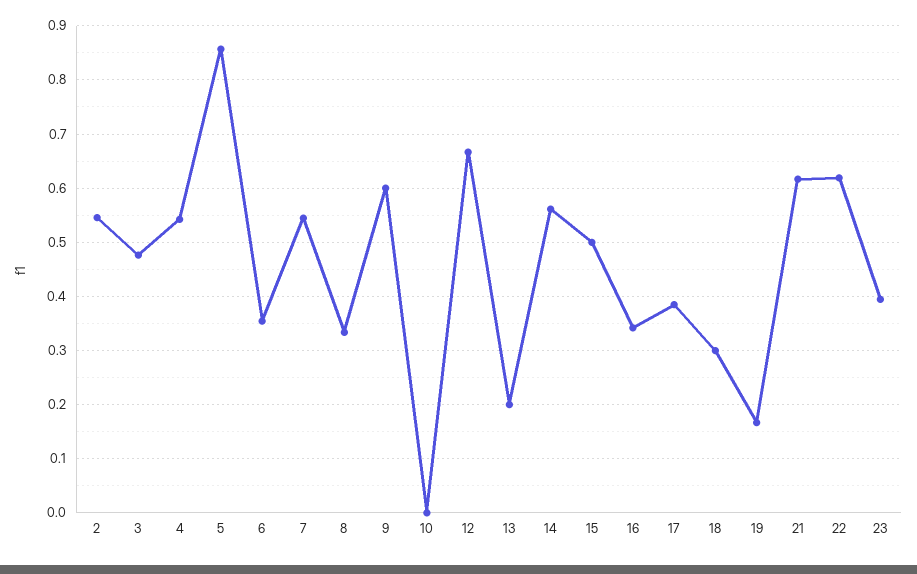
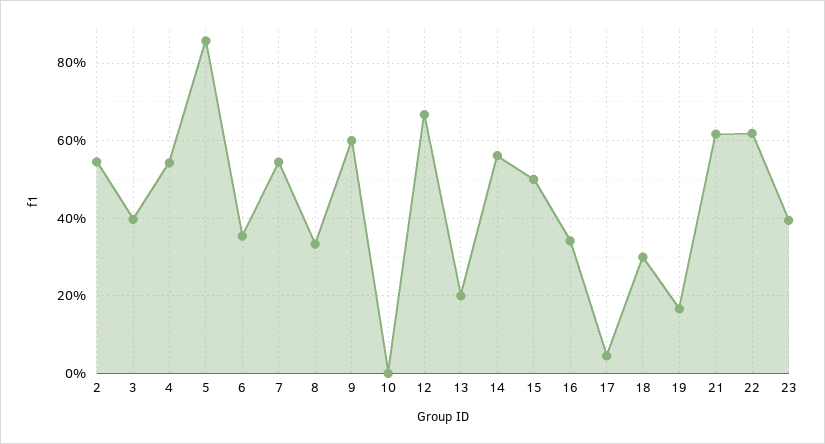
3: 0.48 -> 0.4
17: 0.38 -> 0.04

